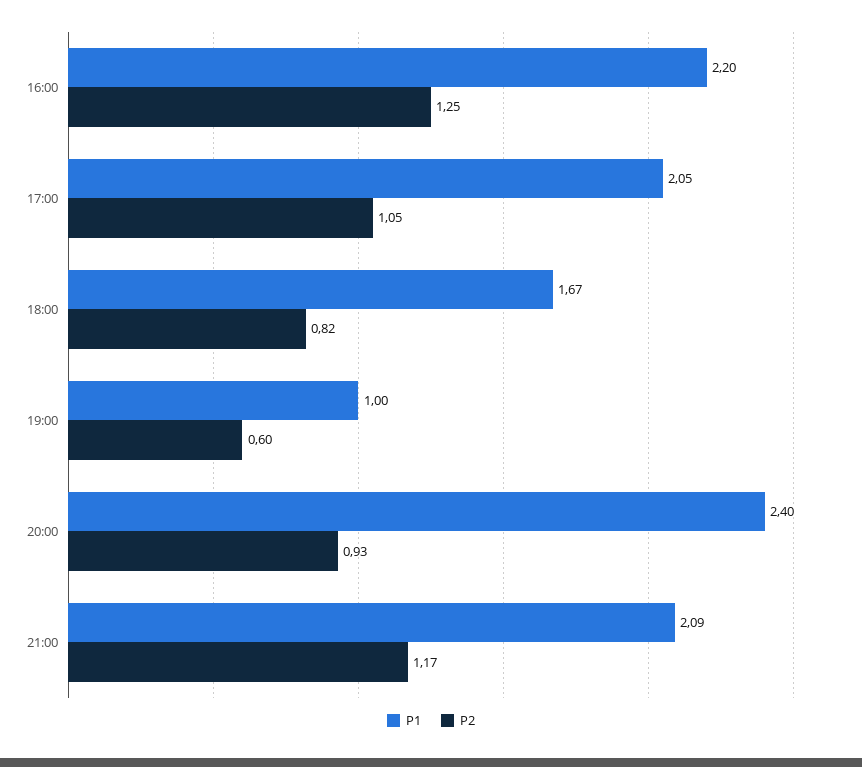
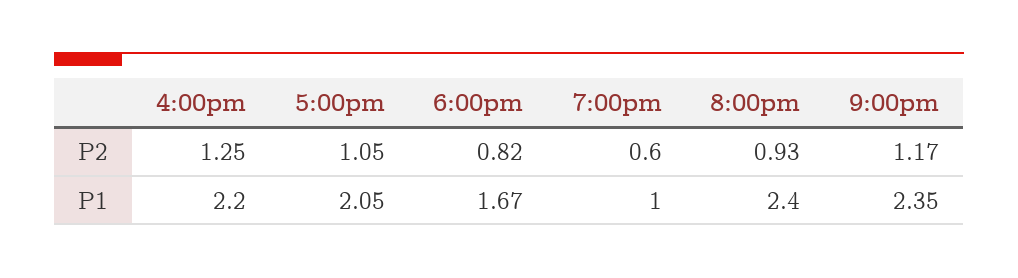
P1, 21:00: 2.09 -> 2.35

